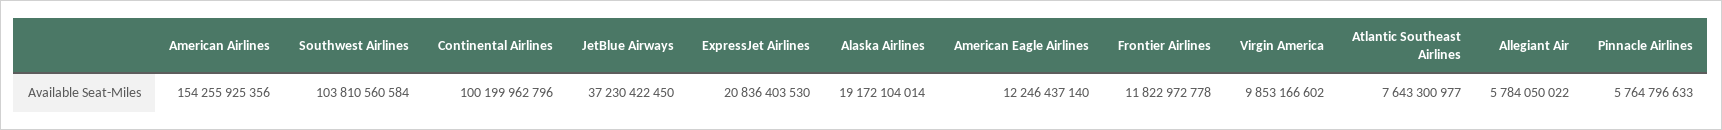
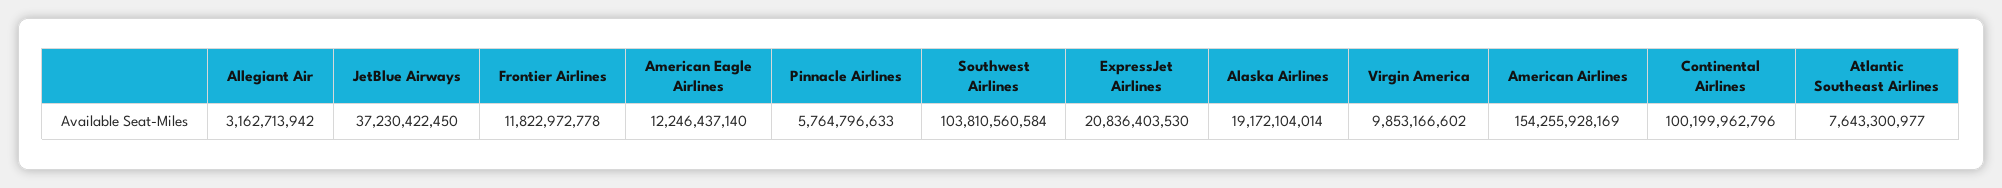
American Airlines: 154255925356 -> 154255928169
Allegiant Air: 5784050022 -> 3162713942

